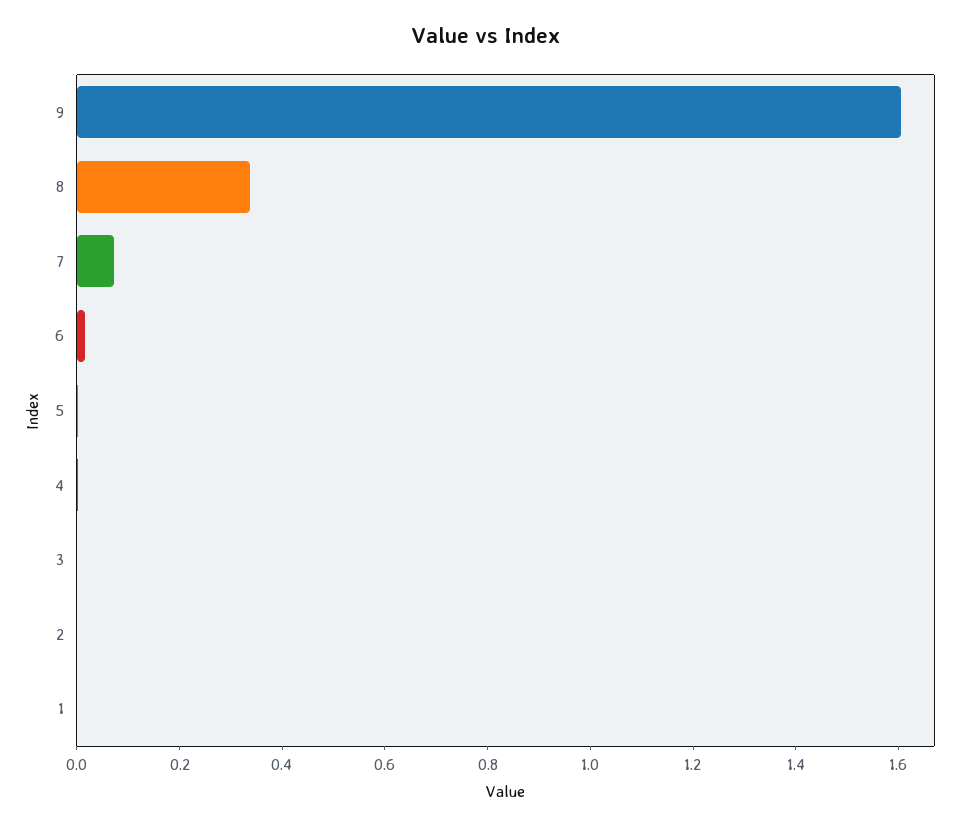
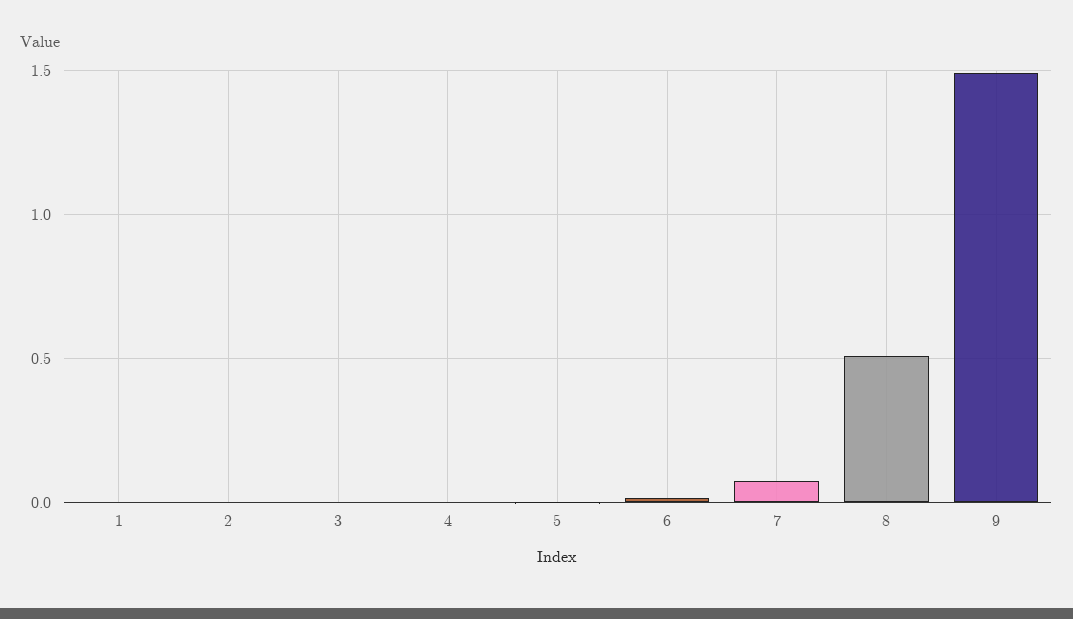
9: 1.6 -> 1.5
8: 0.35 -> 0.5

